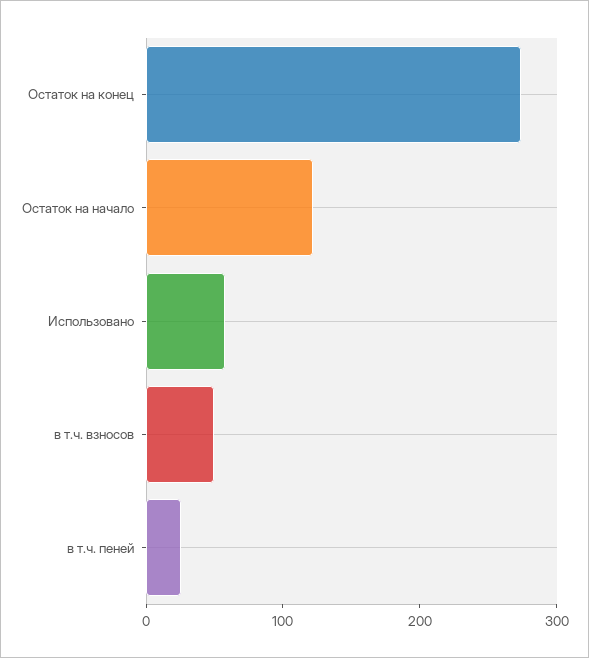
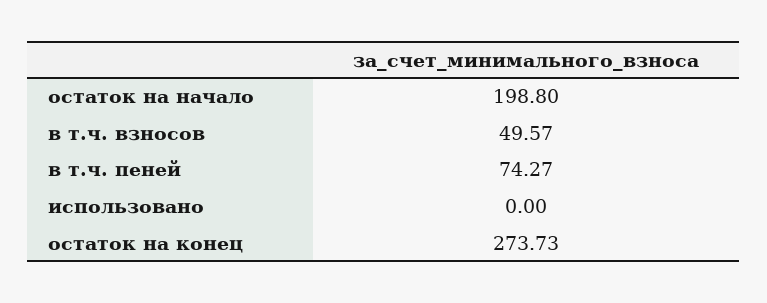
Остаток на начало: 120 -> 198.8
Использовано: 60 -> 0
в т.ч. пеней: 20 -> 74.27

